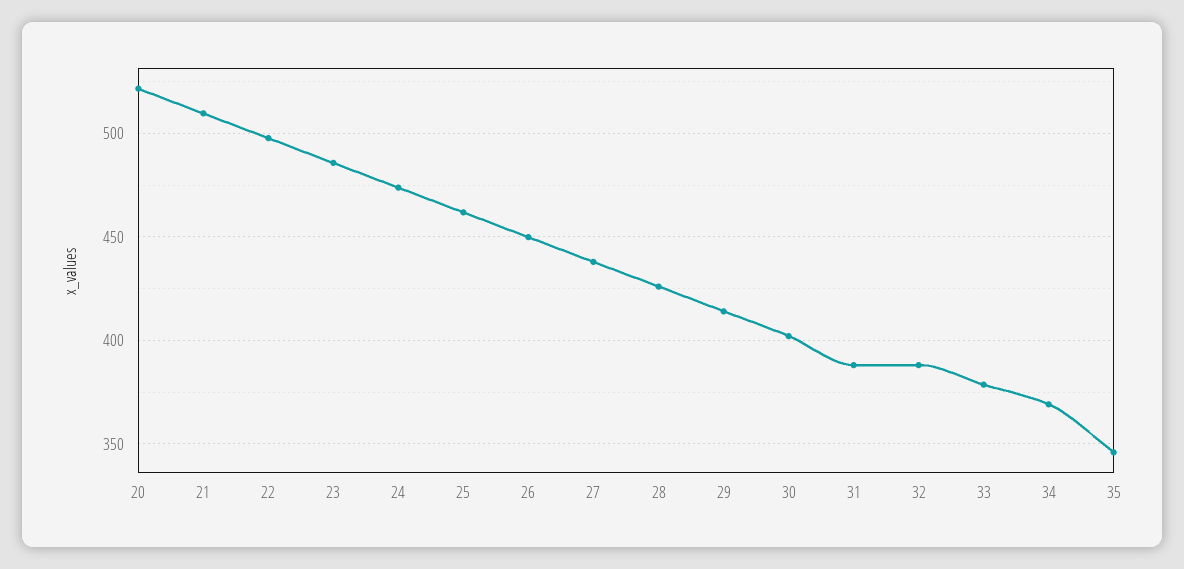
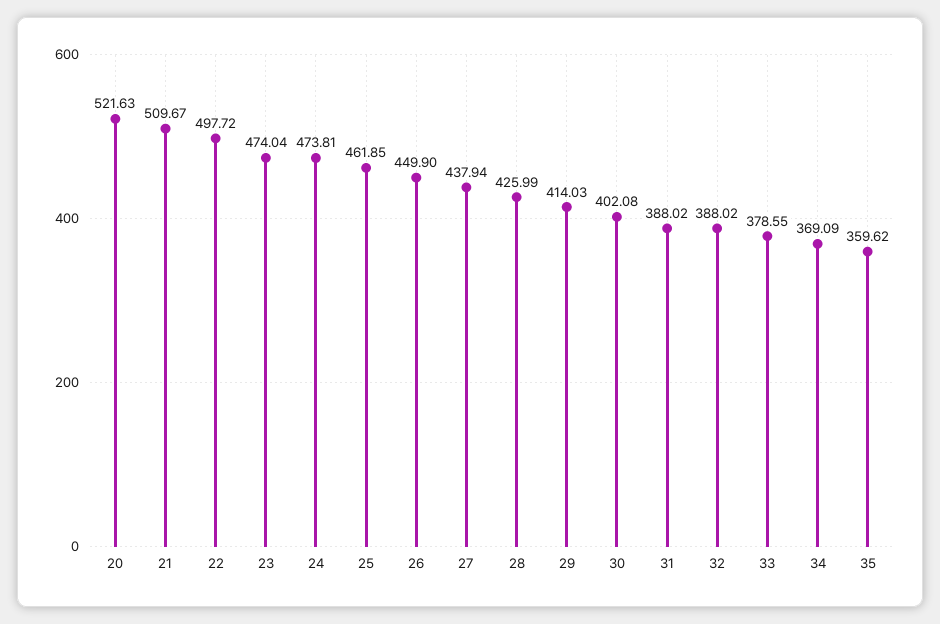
23: 485 -> 474.04
35: 345 -> 359.62

